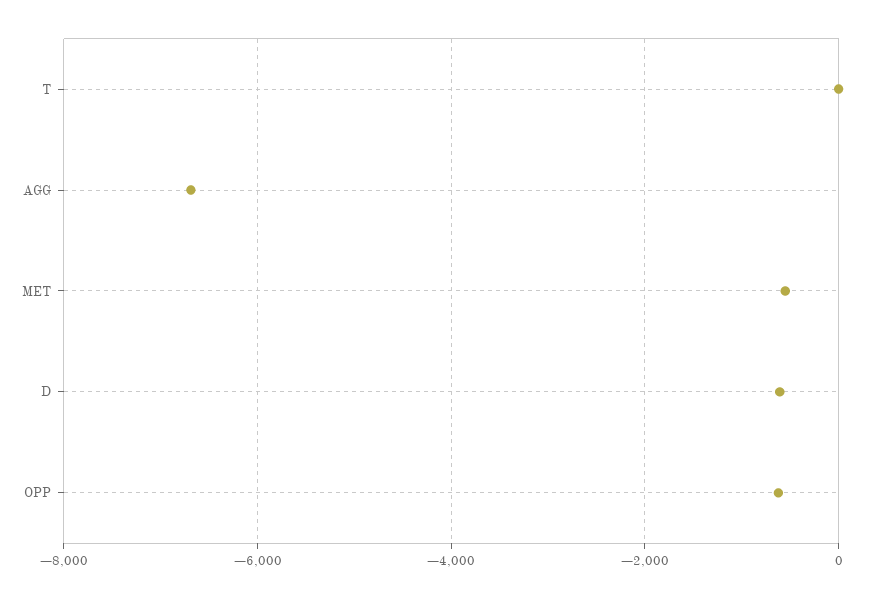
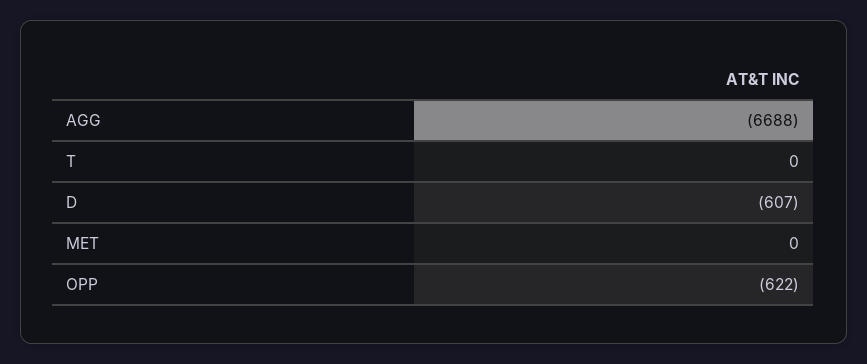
MET: -600 -> 0

